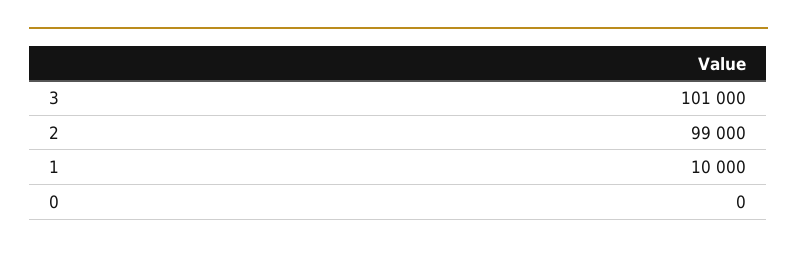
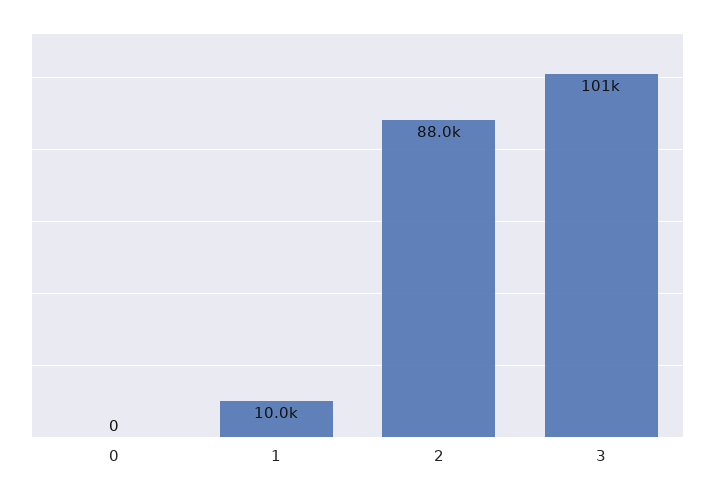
2: 99000 -> 88000

